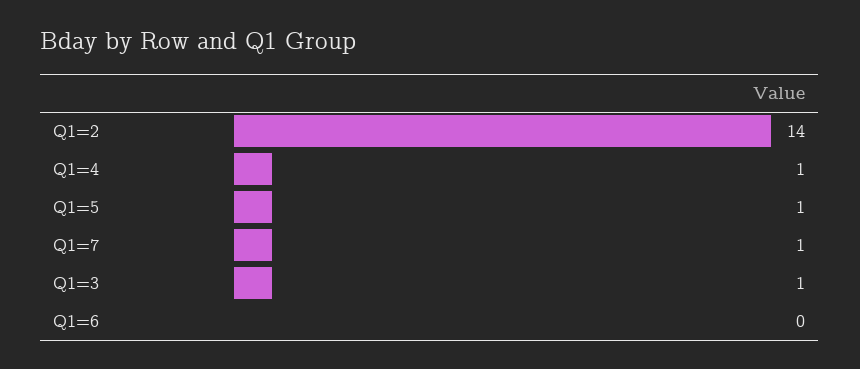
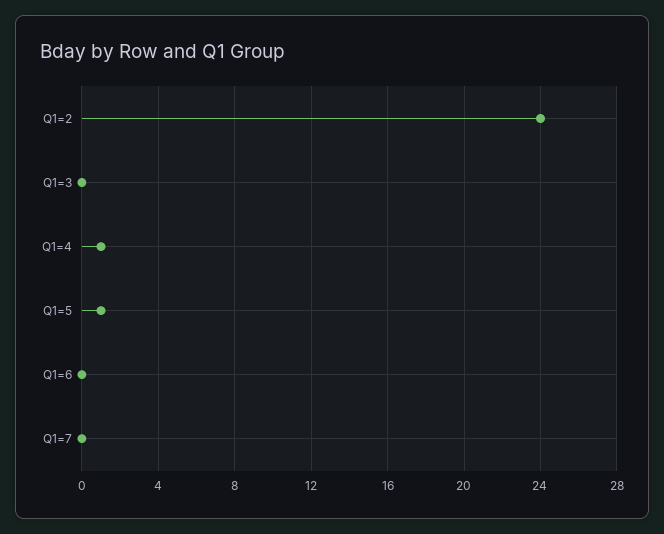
Q1=2: 14 -> 24
Q1=7: 1 -> 0
Q1=3: 1 -> 0

